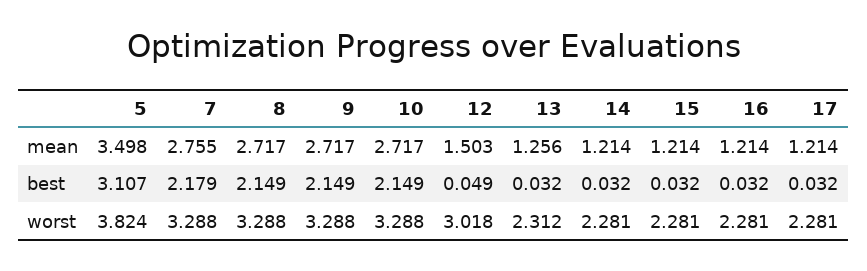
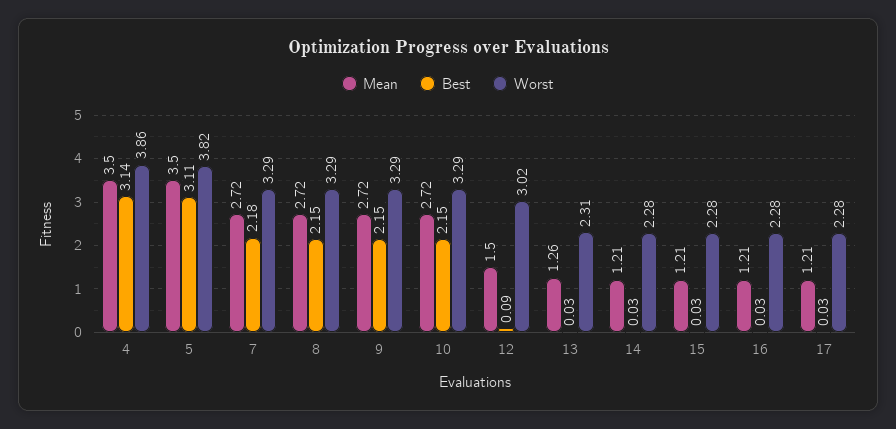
mean, 7: 2.755 -> 2.72
best, 12: 0.049 -> 0.09
mean, 4: none -> 3.5
best, 4: none -> 3.14
worst, 4: none -> 3.86

